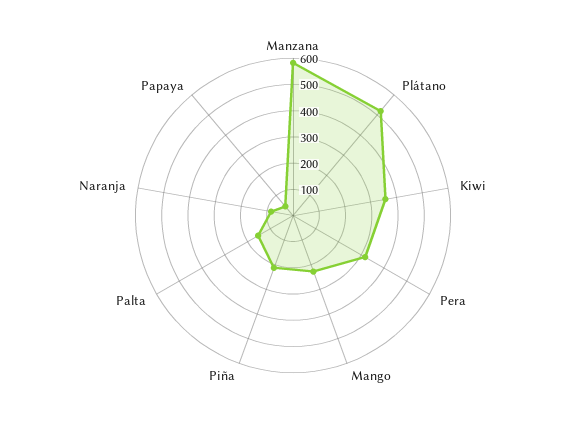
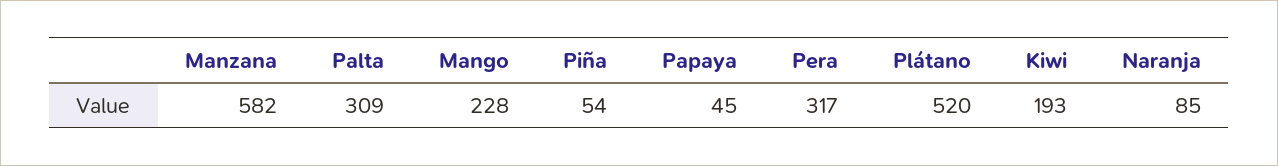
Kiwi: 350 -> 193
Piña: 200 -> 54
Palta: 150 -> 309

